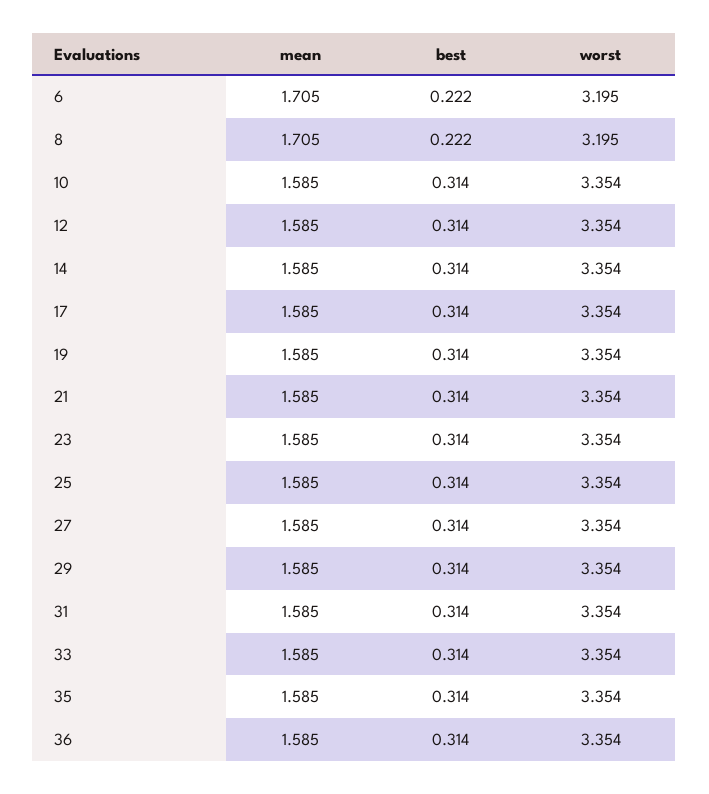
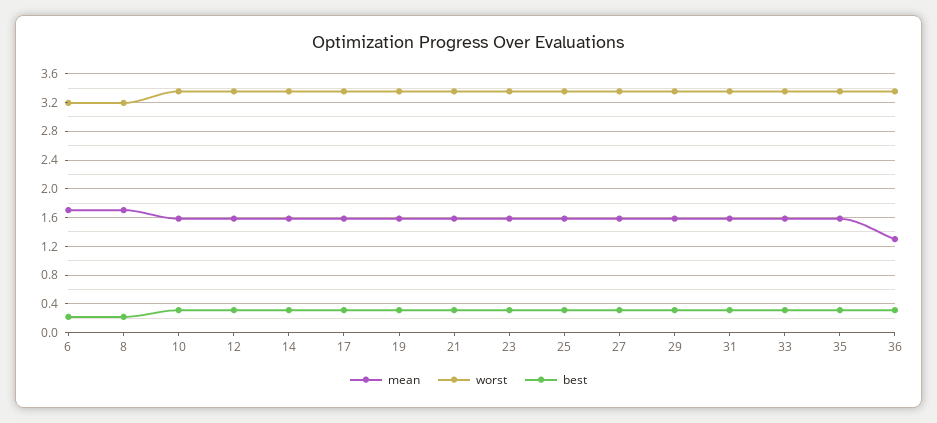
mean, 36: 1.585 -> 1.3

